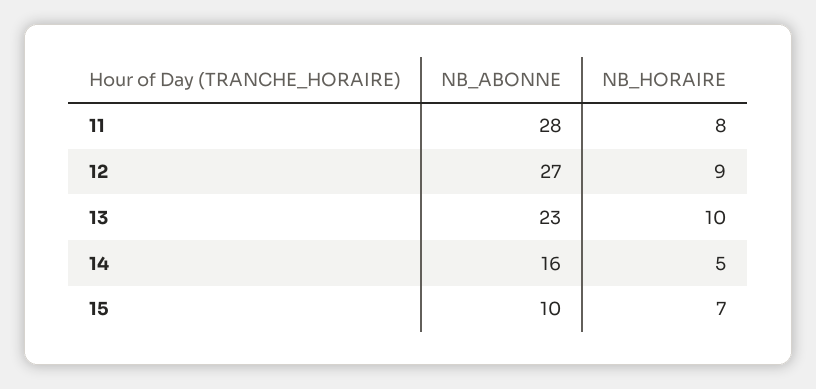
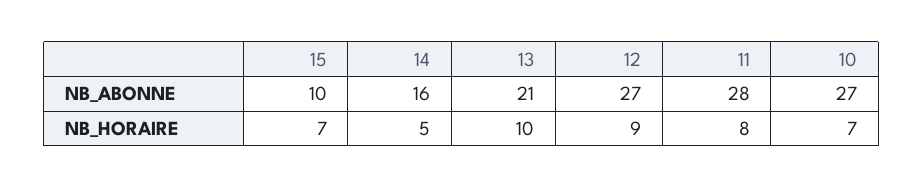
NB_ABONNE, 13: 23 -> 21
NB_ABONNE, 10: none -> 27
NB_HORAIRE, 10: none -> 7

